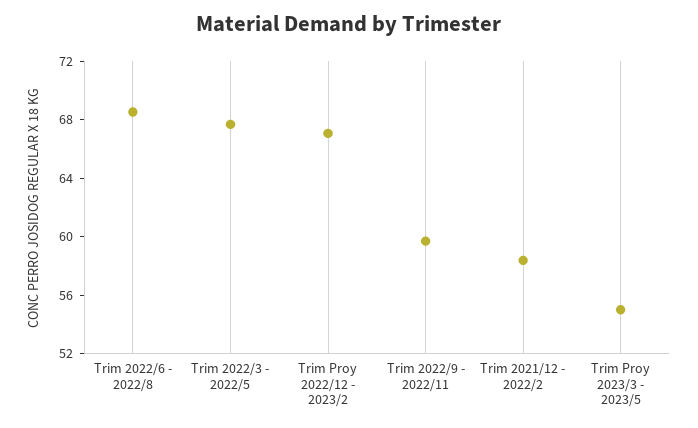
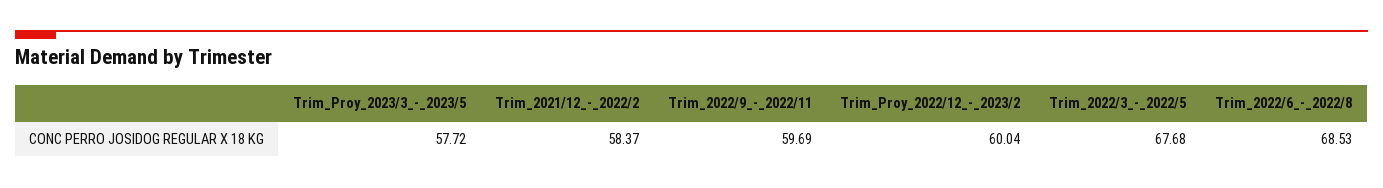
Trim Proy 2022/12 - 2023/2: 67 -> 60.04
Trim Proy 2023/3 - 2023/5: 55 -> 57.72

